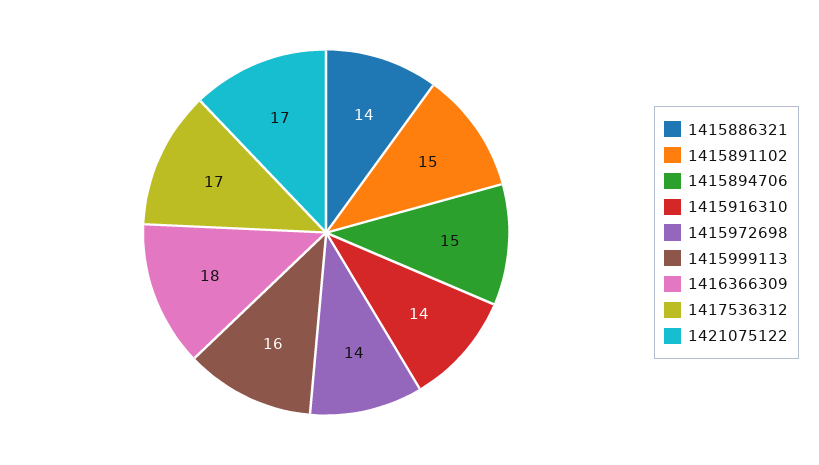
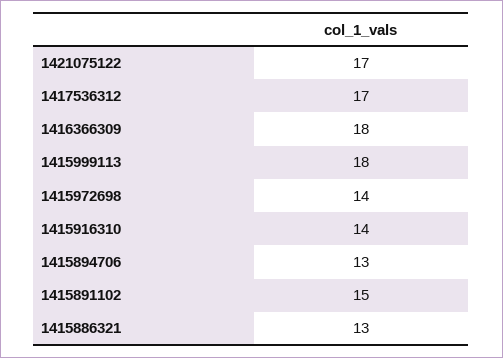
1415886321: 14 -> 13
1415894706: 15 -> 13
1415999113: 16 -> 18

